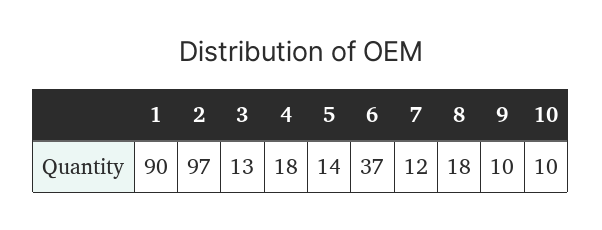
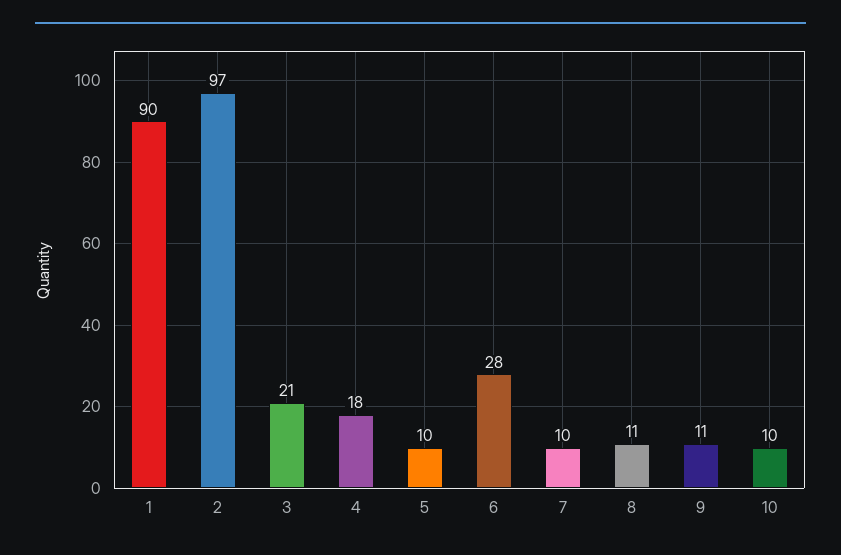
3: 13 -> 21
5: 14 -> 10
6: 37 -> 28
7: 12 -> 10
8: 18 -> 11
9: 10 -> 11

